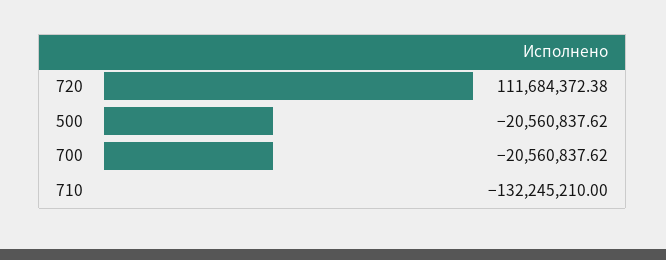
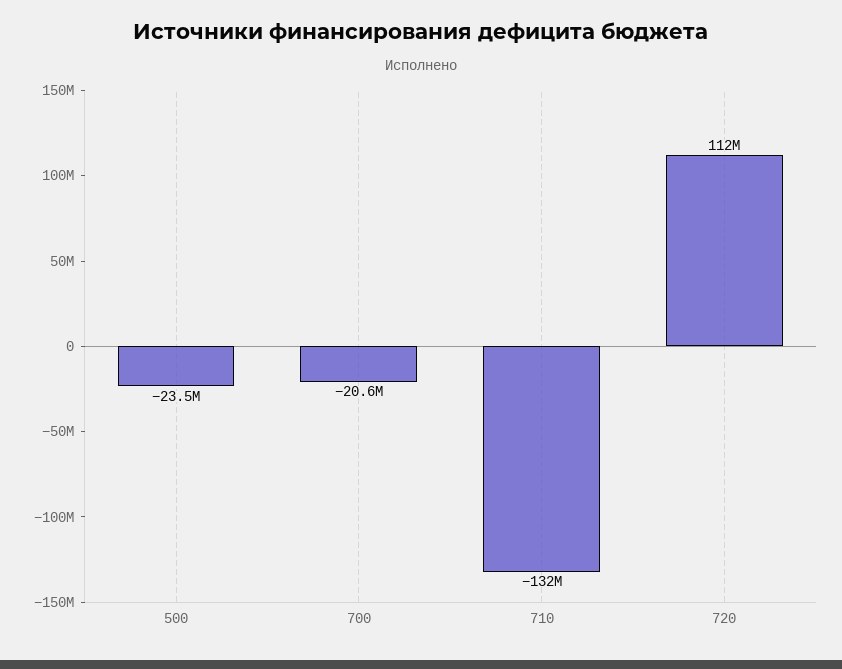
500: -20560837.62 -> -23500000

